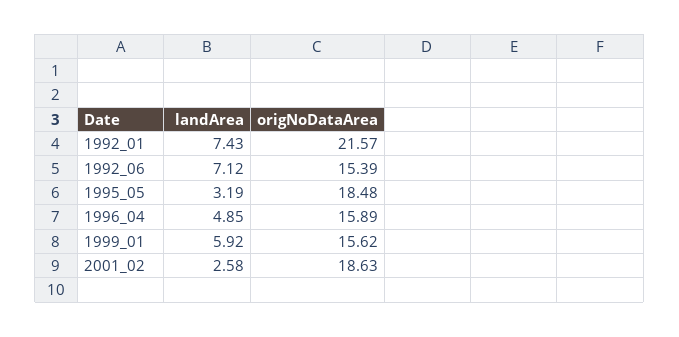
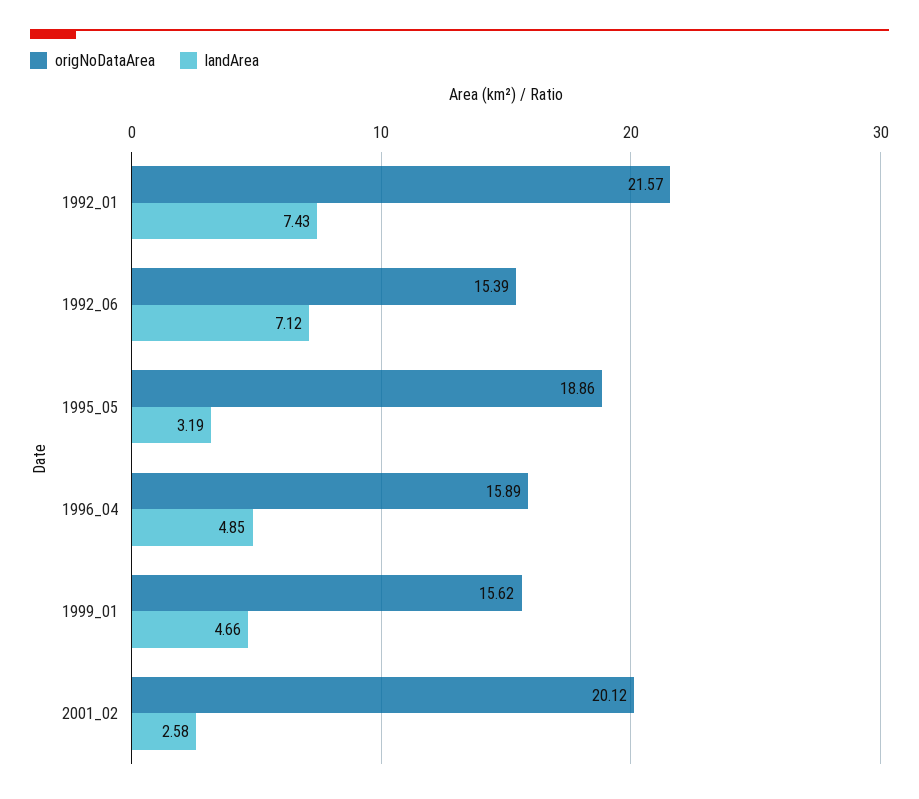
origNoDataArea, 1995_05: 18.48 -> 18.86
landArea, 1999_01: 5.92 -> 4.66
origNoDataArea, 2001_02: 18.63 -> 20.12

